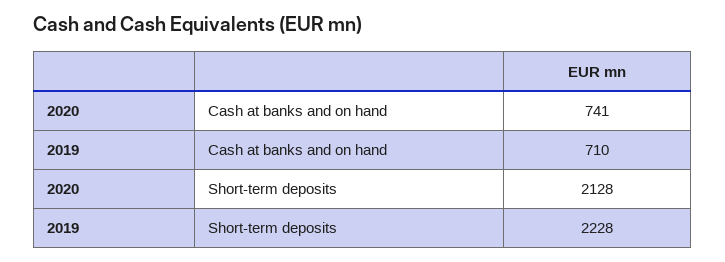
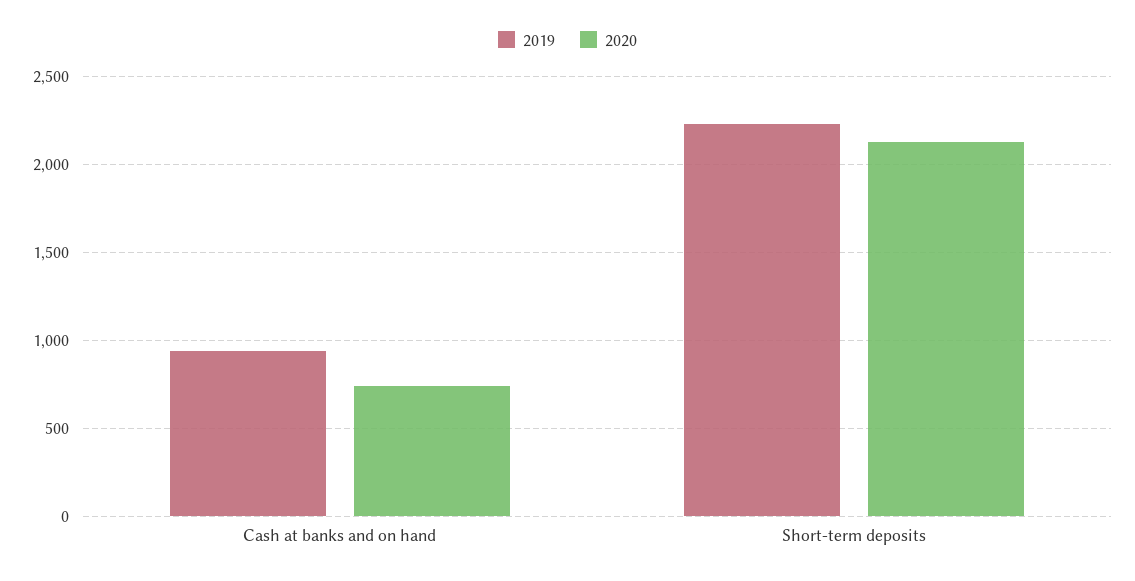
2019, Cash at banks and on hand: 710 -> 950

